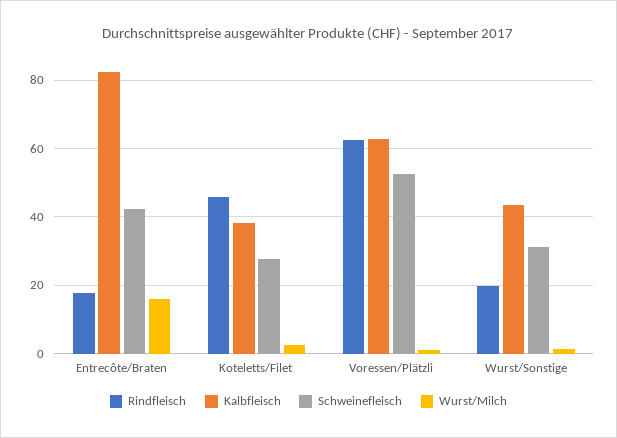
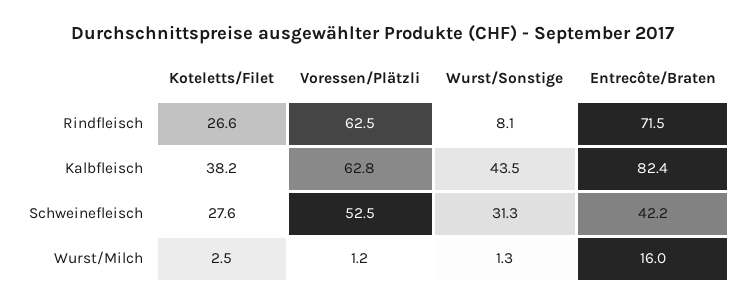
Rindfleisch, Entrecôte/Braten: 18 -> 71.5
Rindfleisch, Koteletts/Filet: 46 -> 26.6
Rindfleisch, Wurst/Sonstige: 20 -> 8.1

